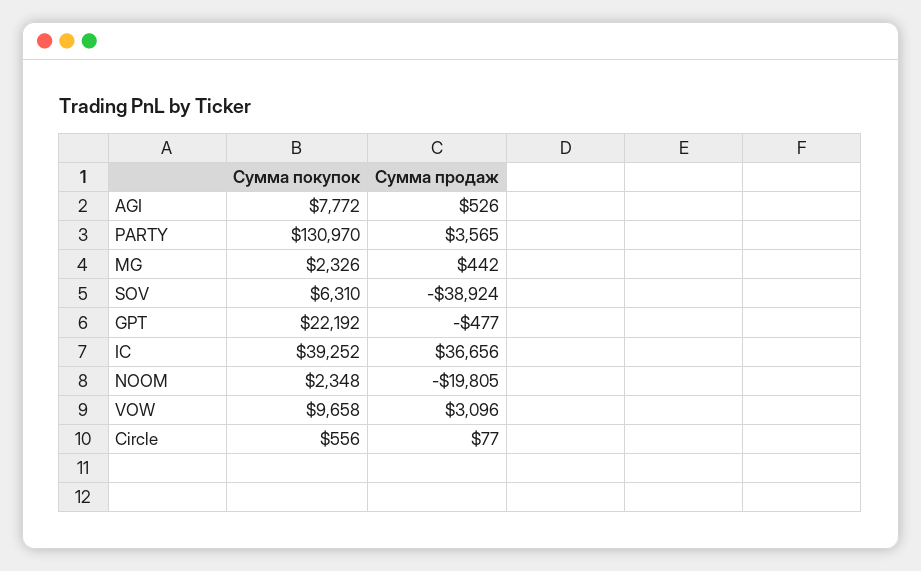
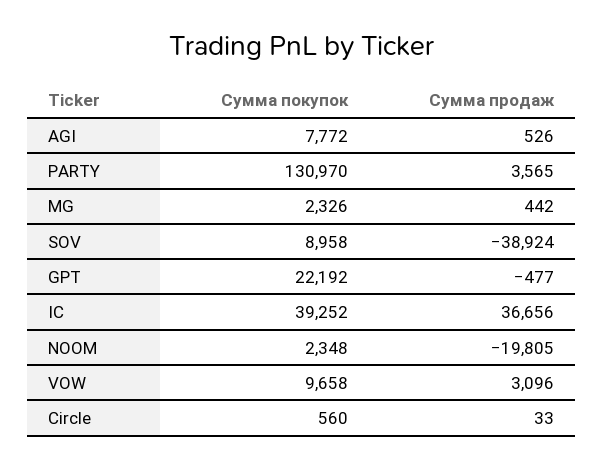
Сумма покупок, SOV: 6310 -> 8958
Сумма покупок, Circle: 556 -> 560
Сумма продаж, Circle: 77 -> 33

